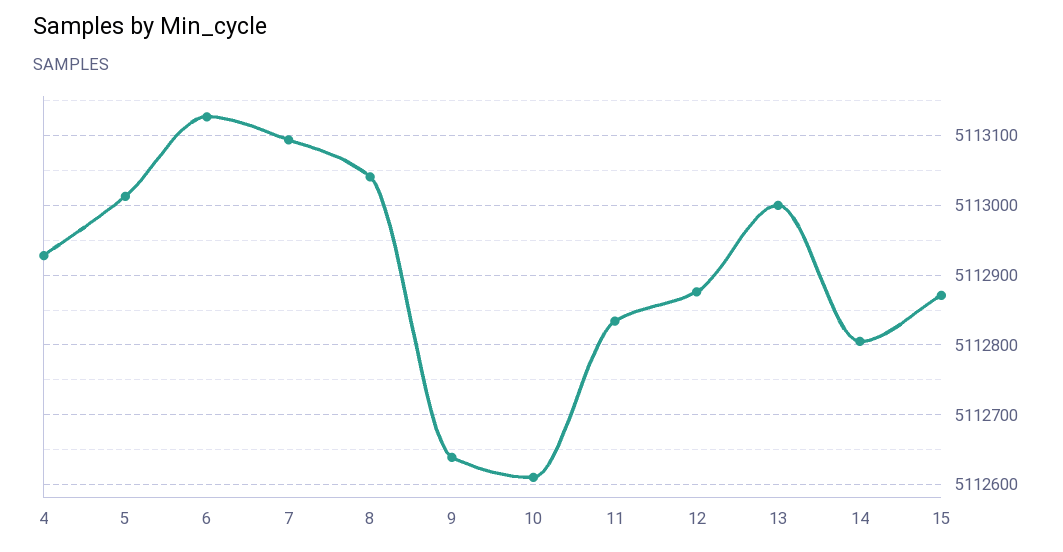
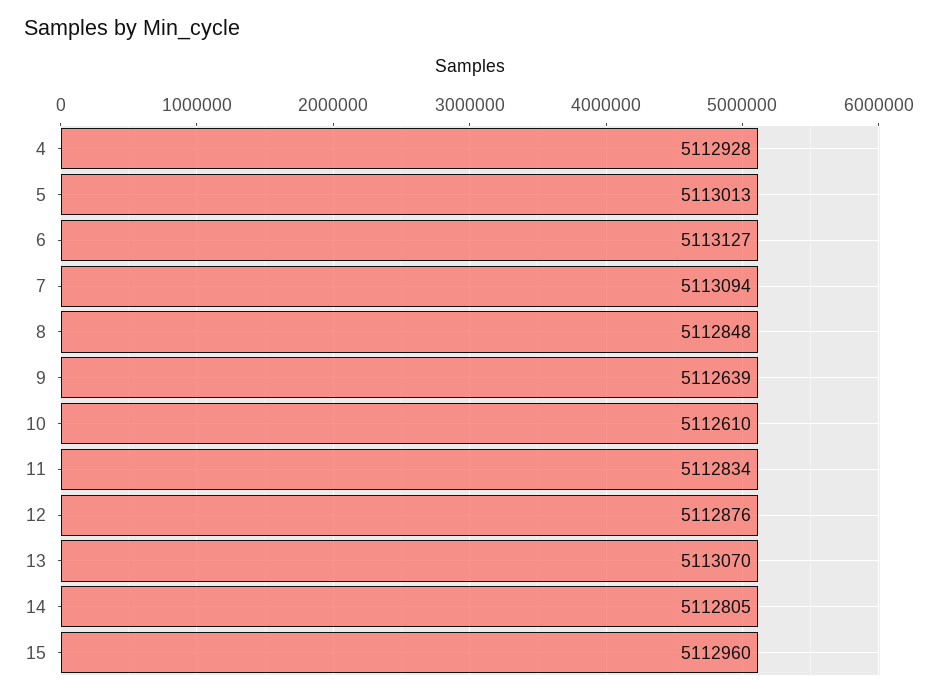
8: 5113040 -> 5112848
13: 5113000 -> 5113070
15: 5112870 -> 5112960

